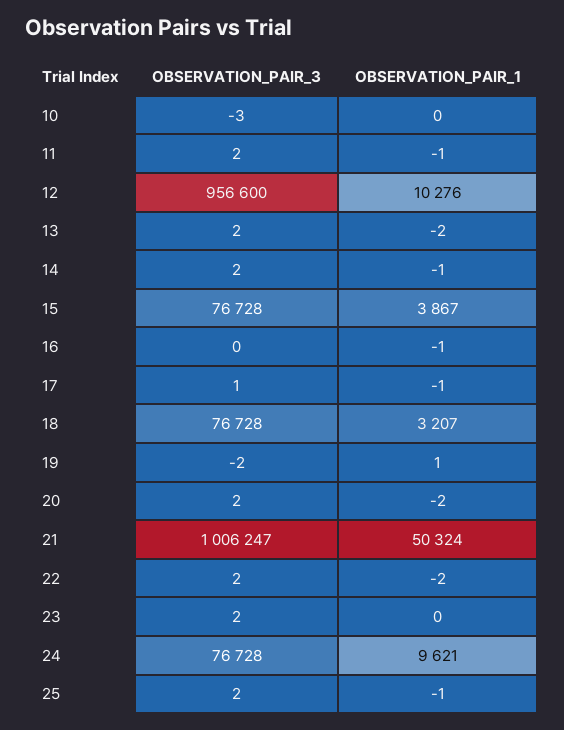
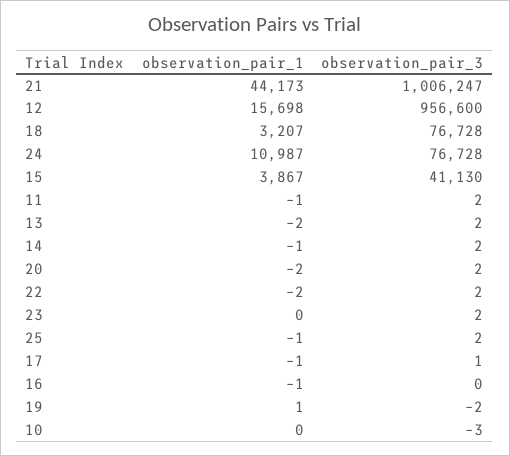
OBSERVATION_PAIR_1, 12: 10276 -> 15698
OBSERVATION_PAIR_3, 15: 76728 -> 41130
OBSERVATION_PAIR_1, 21: 50324 -> 44173
OBSERVATION_PAIR_1, 24: 9621 -> 10987

